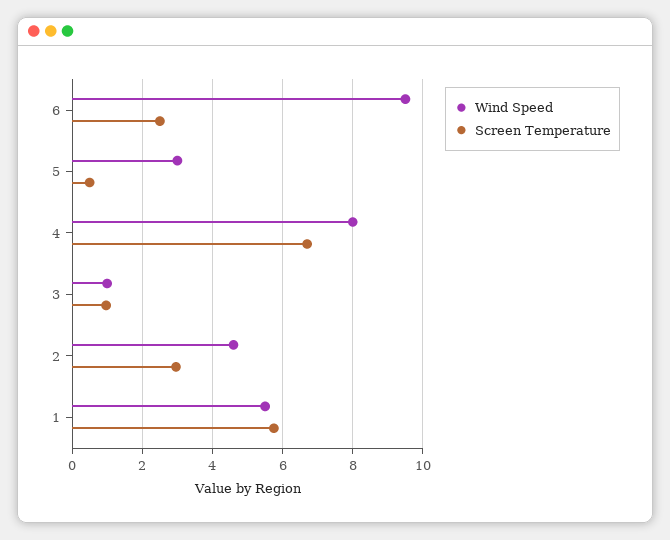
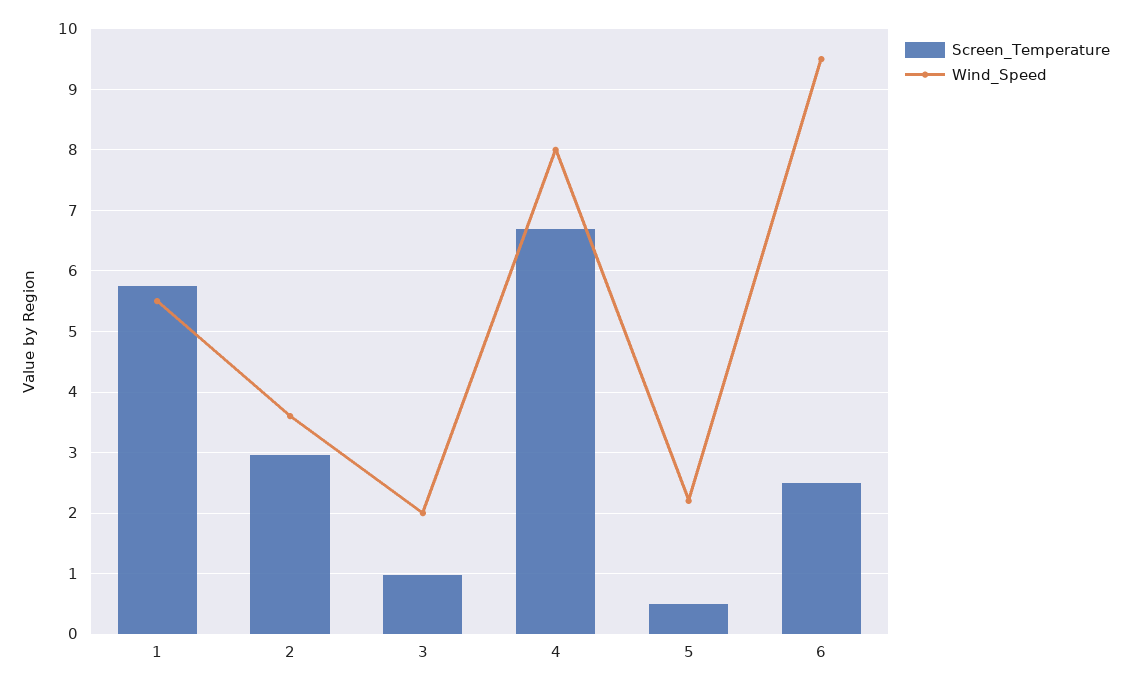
Wind Speed, 5: 3 -> 2.2
Wind Speed, 3: 1 -> 2
Wind Speed, 2: 4.6 -> 3.6

